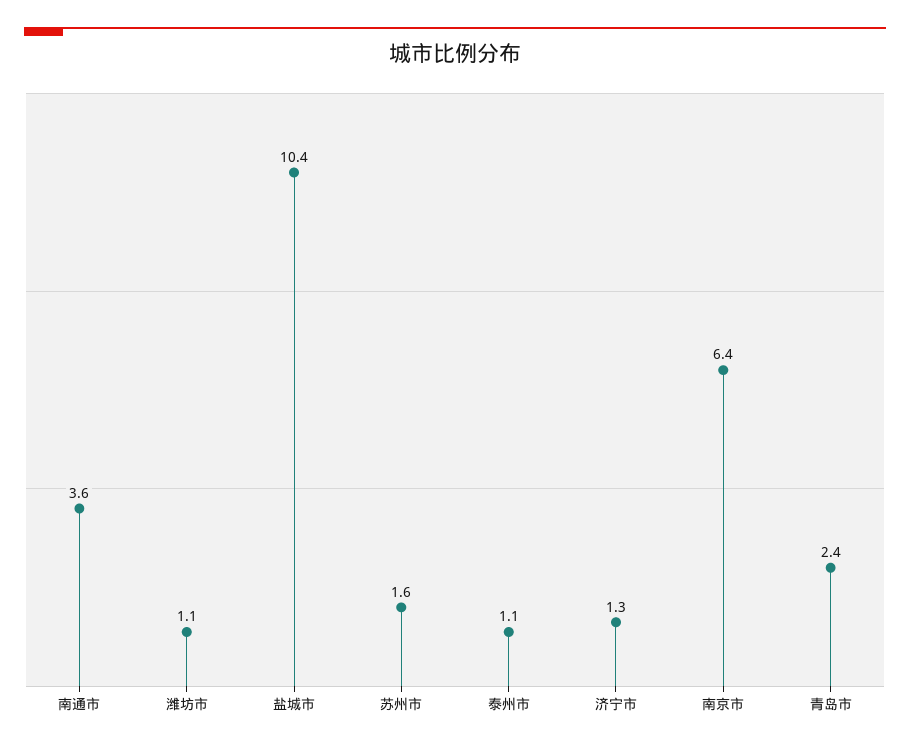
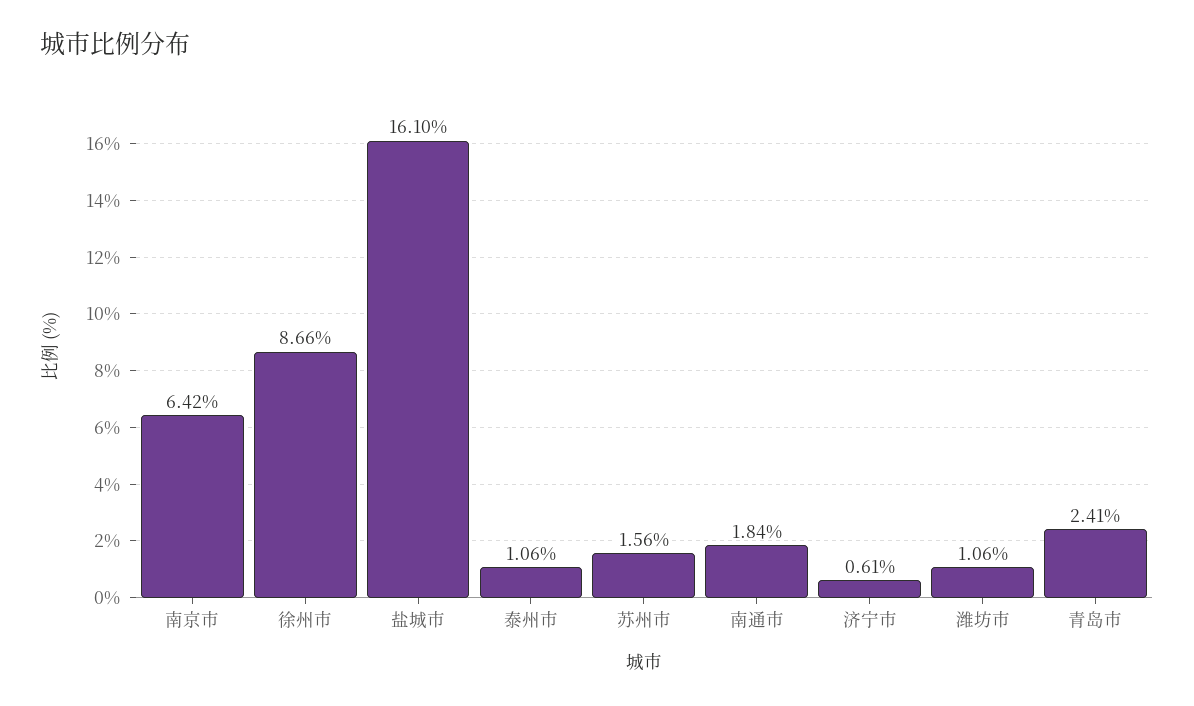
南通市: 3.6 -> 1.84
盐城市: 10.4 -> 16.1
济宁市: 1.3 -> 0.61
徐州市: none -> 8.66

